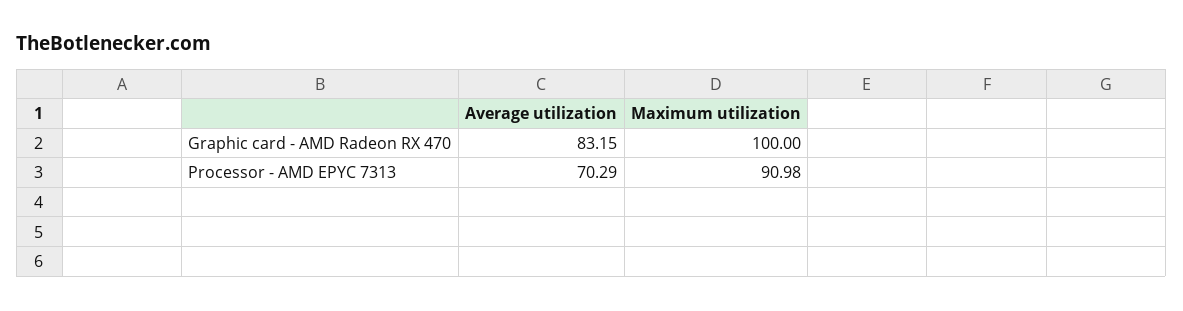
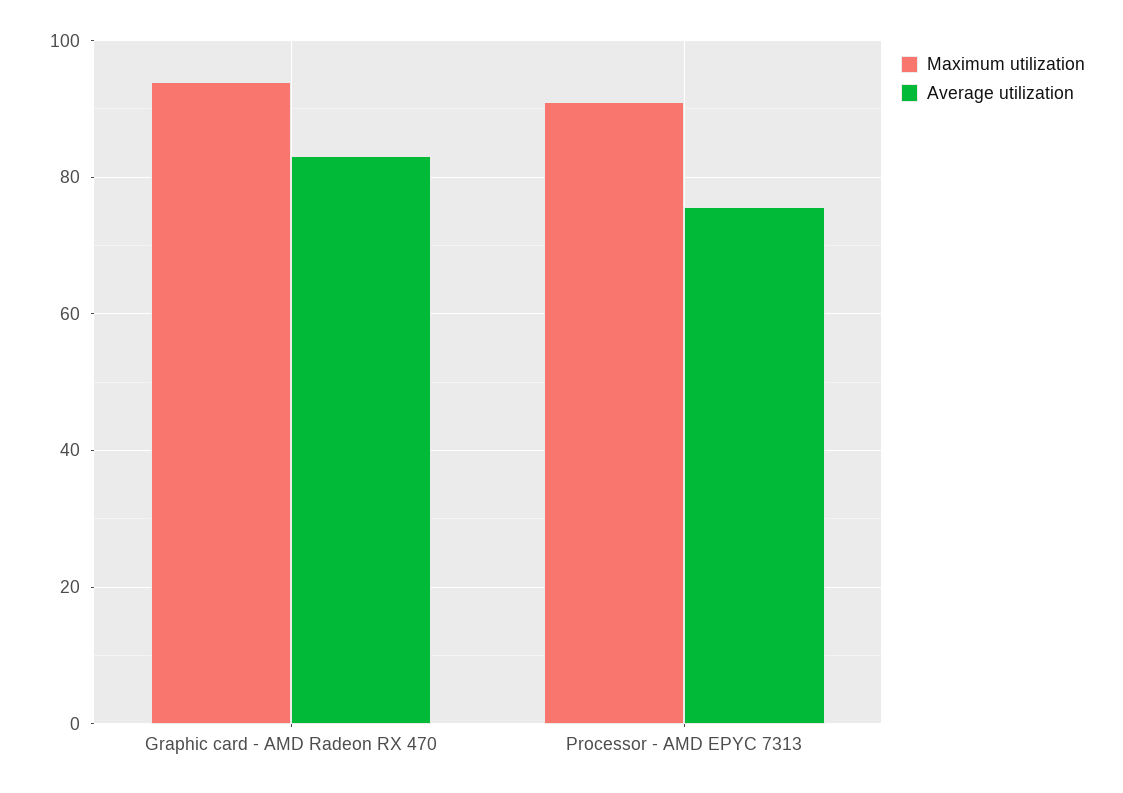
Maximum utilization, Graphic card - AMD Radeon RX 470: 100 -> 94
Average utilization, Processor - AMD EPYC 7313: 70.29 -> 76

